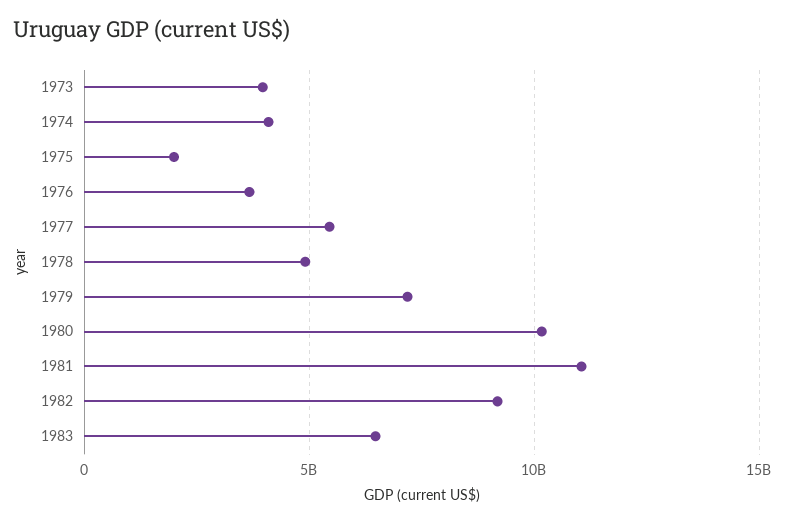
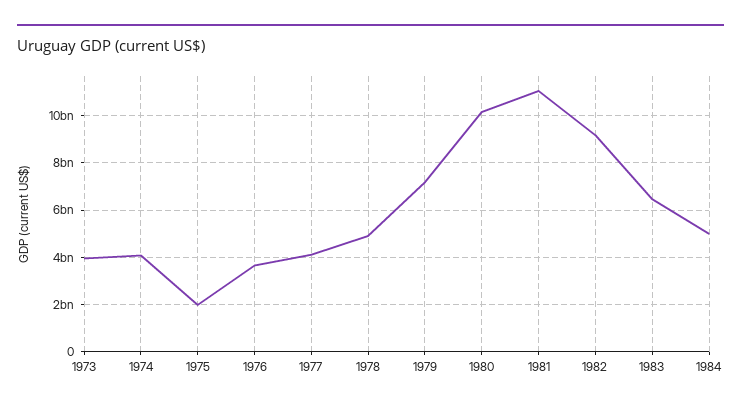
1977: 5500000000 -> 4000000000
1984: none -> 5000000000

